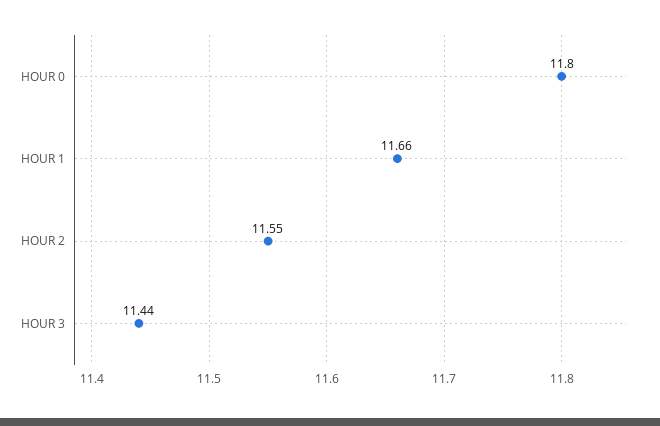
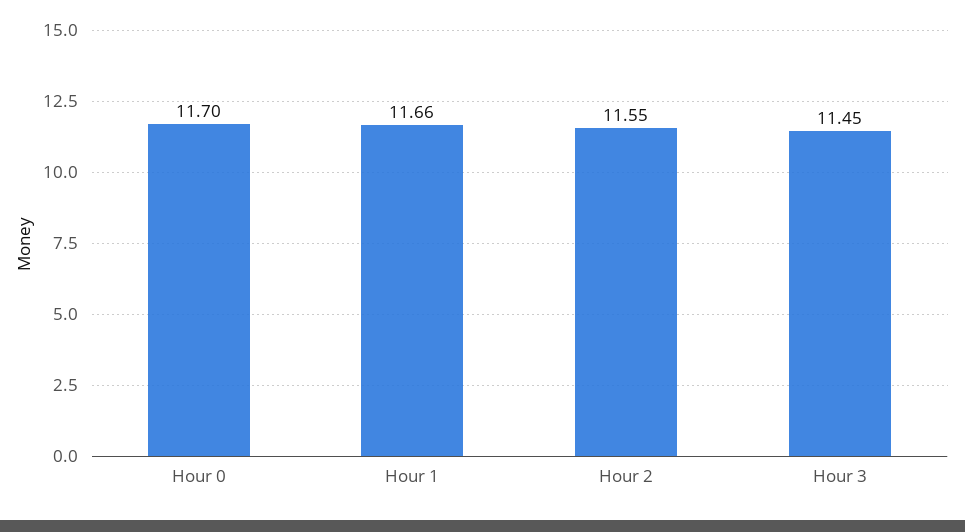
HOUR 0: 11.8 -> 11.7
HOUR 3: 11.44 -> 11.45

